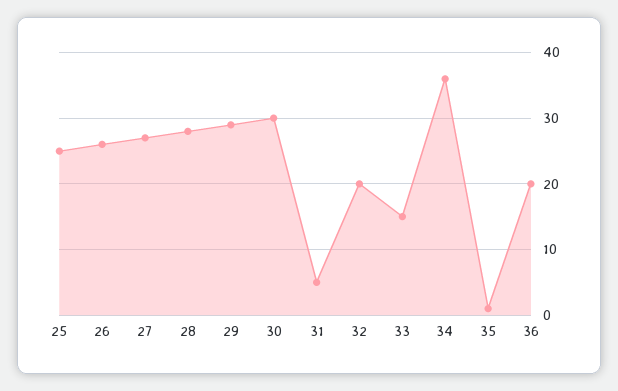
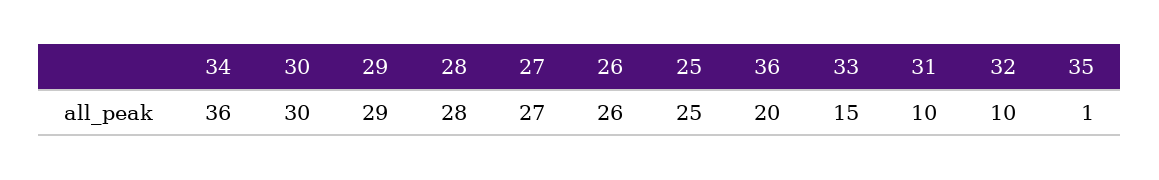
31: 5 -> 10
32: 20 -> 10

